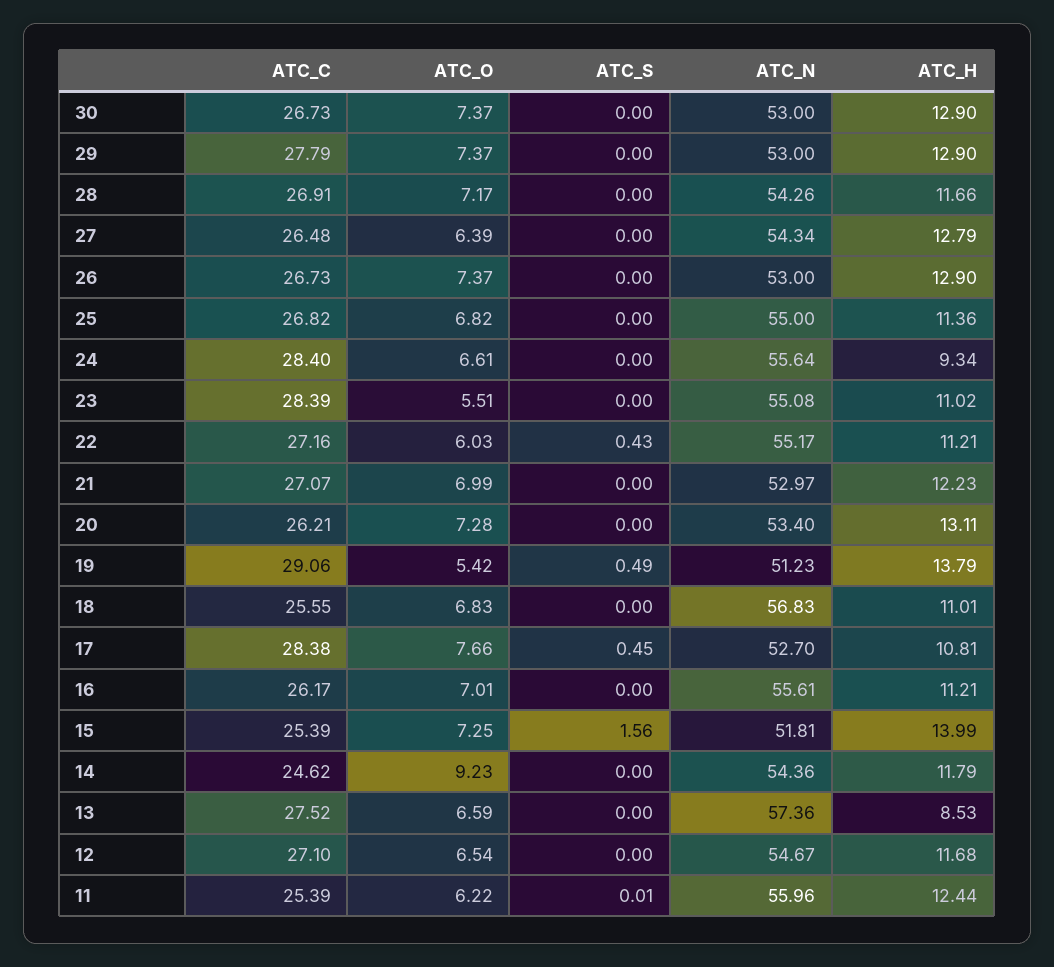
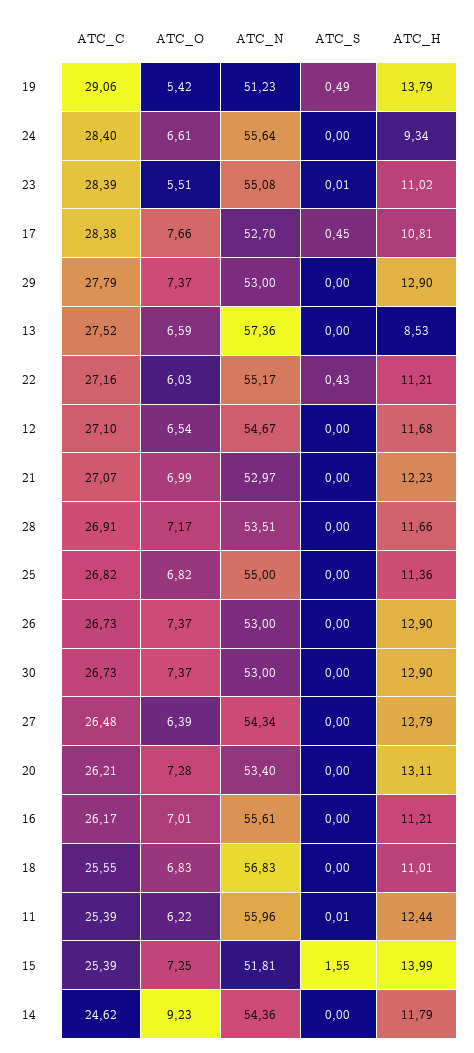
ATC_N, 28: 54.26 -> 53.51
ATC_S, 23: 0 -> 0.01
ATC_S, 15: 1.56 -> 1.55

